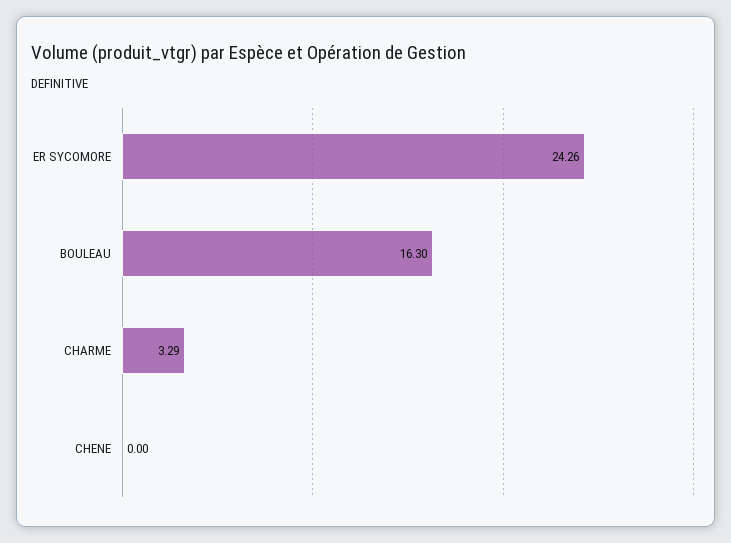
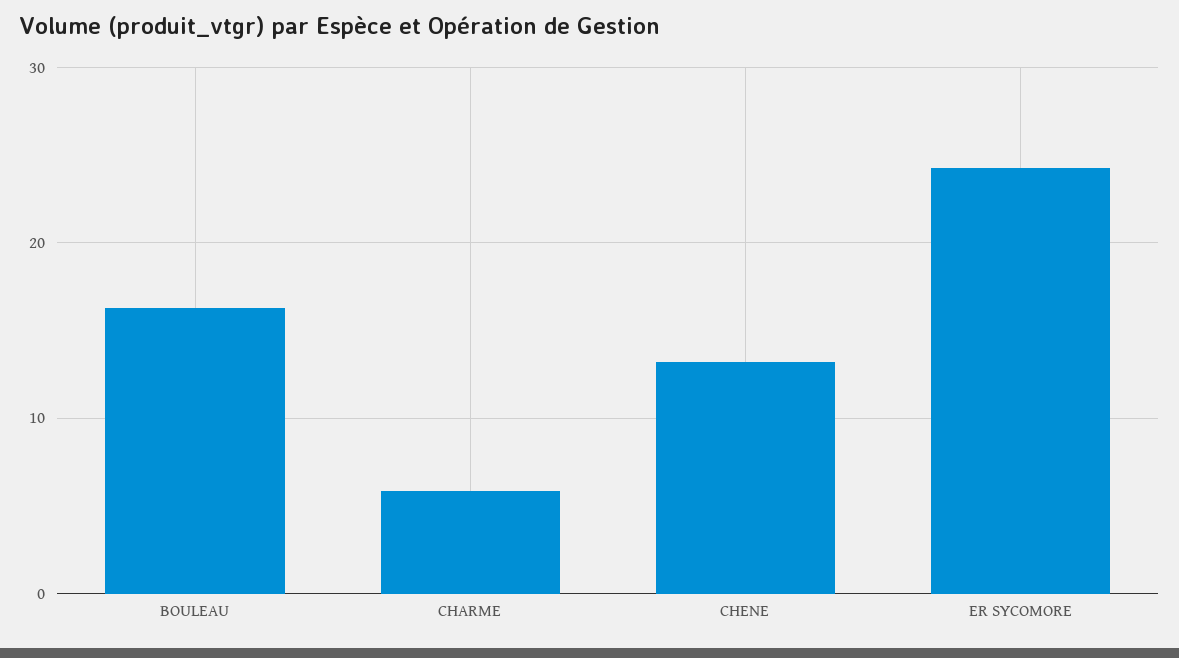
CHARME: 3.29 -> 6
CHENE: 0 -> 13

